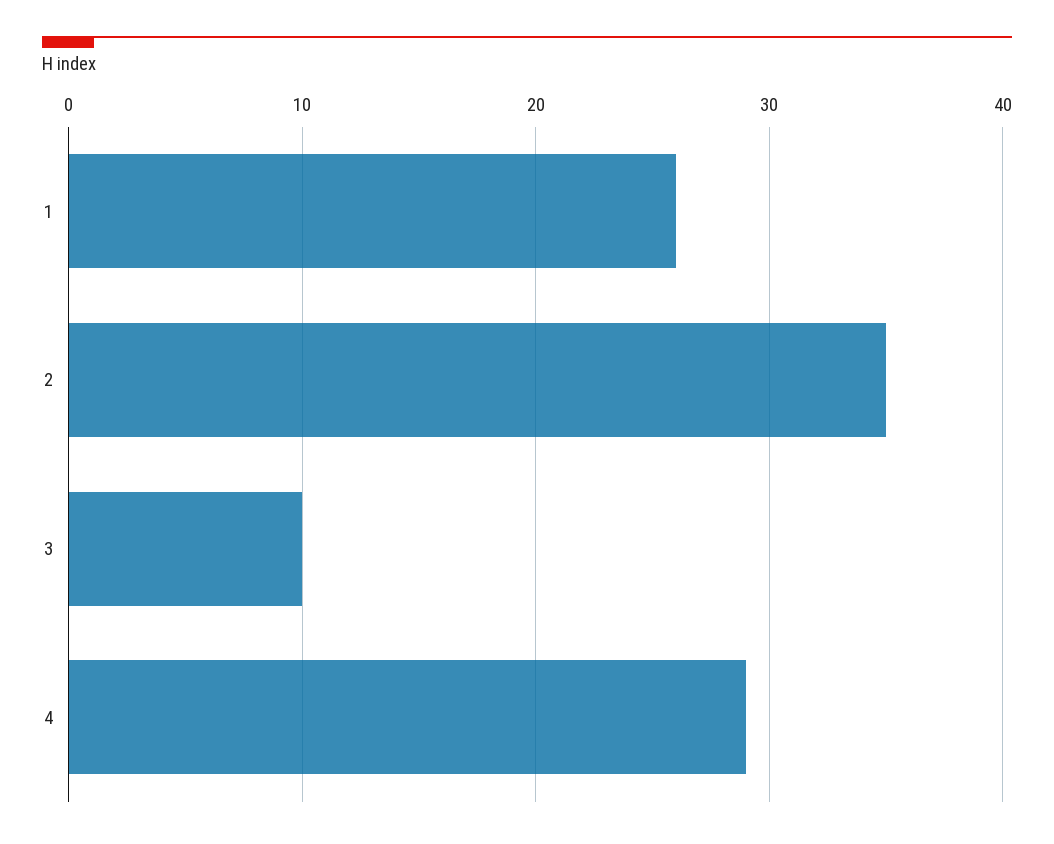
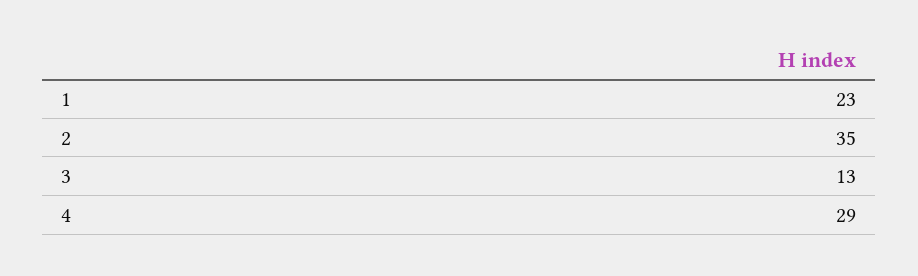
1: 26 -> 23
3: 10 -> 13

